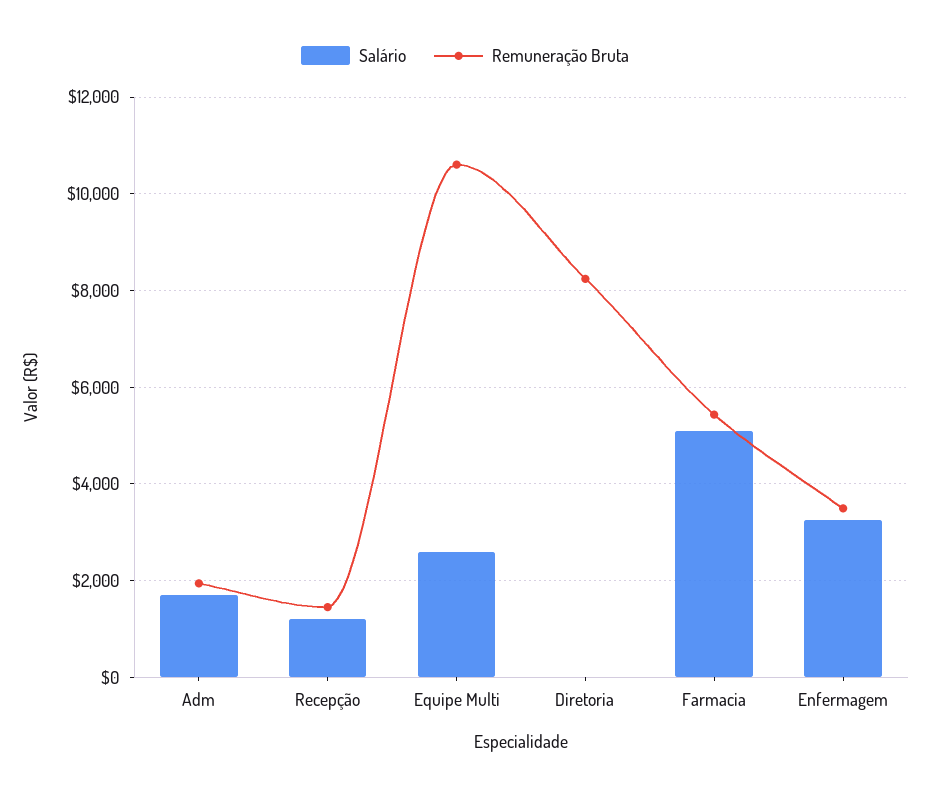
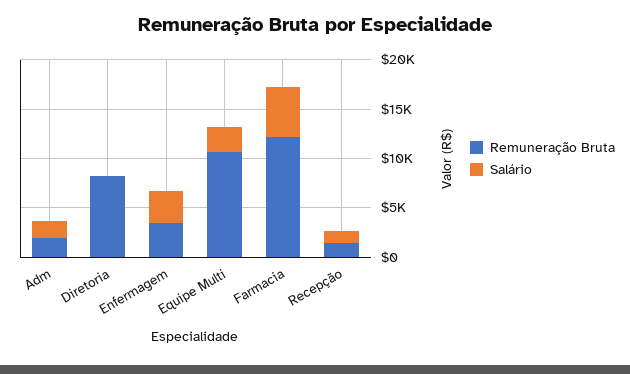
Remuneração Bruta, Farmacia: 5400 -> 12000

